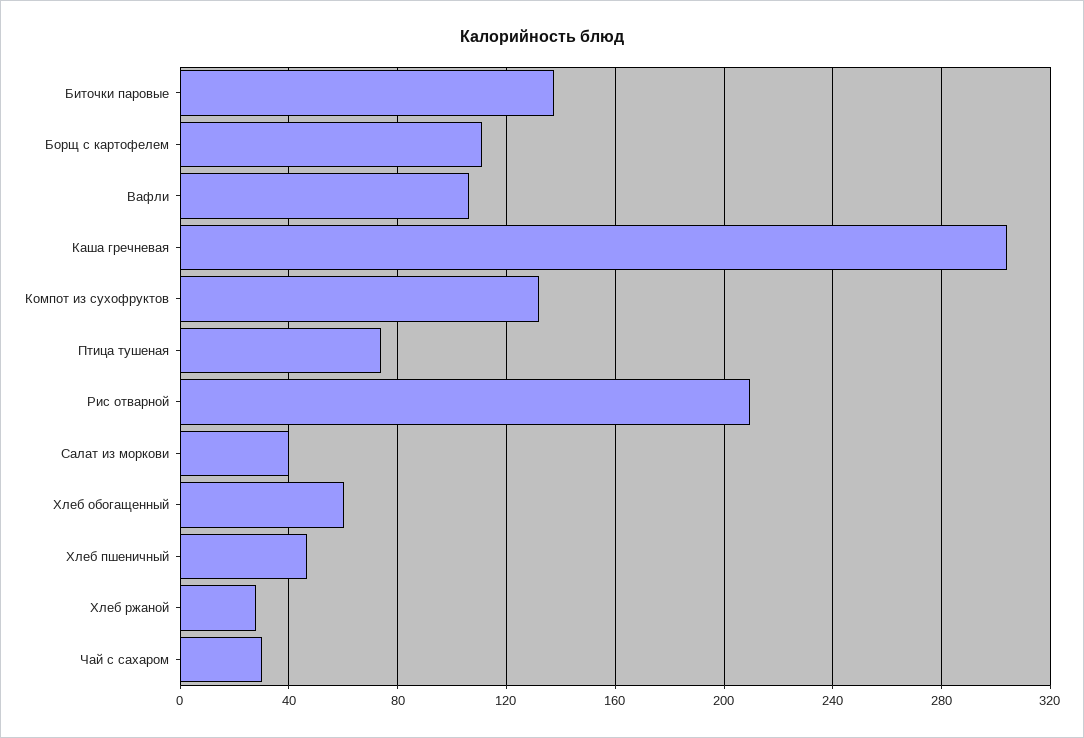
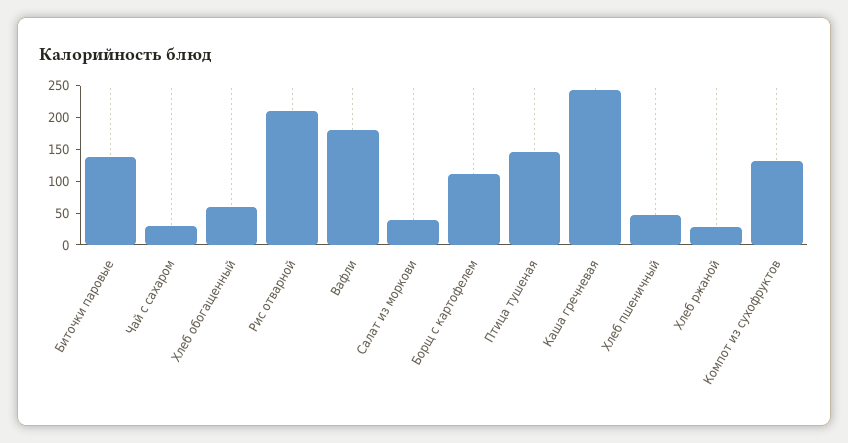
Вафли: 105 -> 175
Каша гречневая: 305 -> 250
Птица тушеная: 75 -> 150

